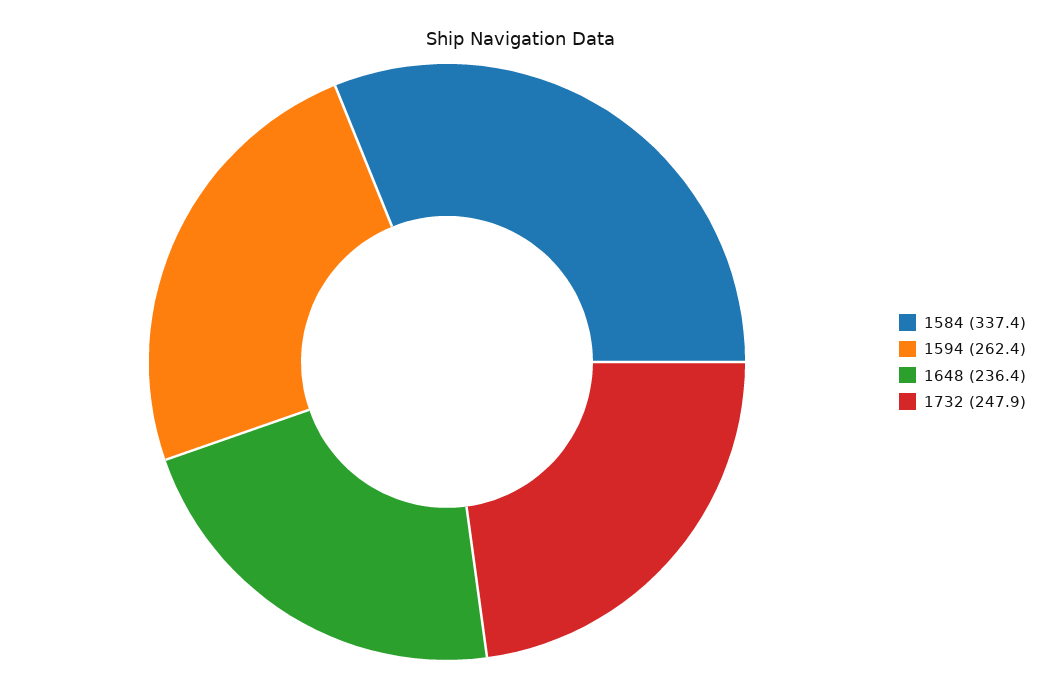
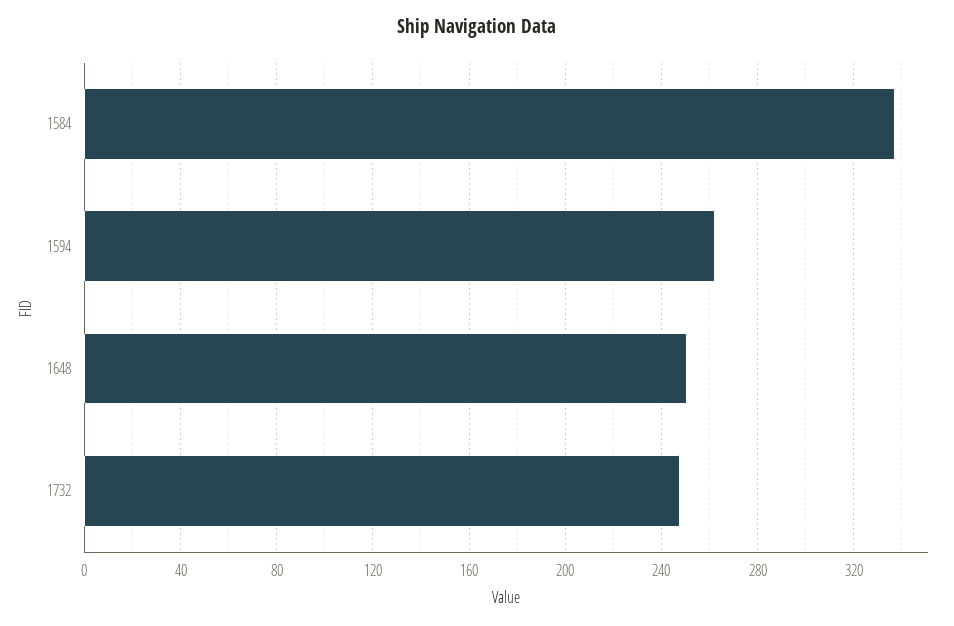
1648: 236.4 -> 250

